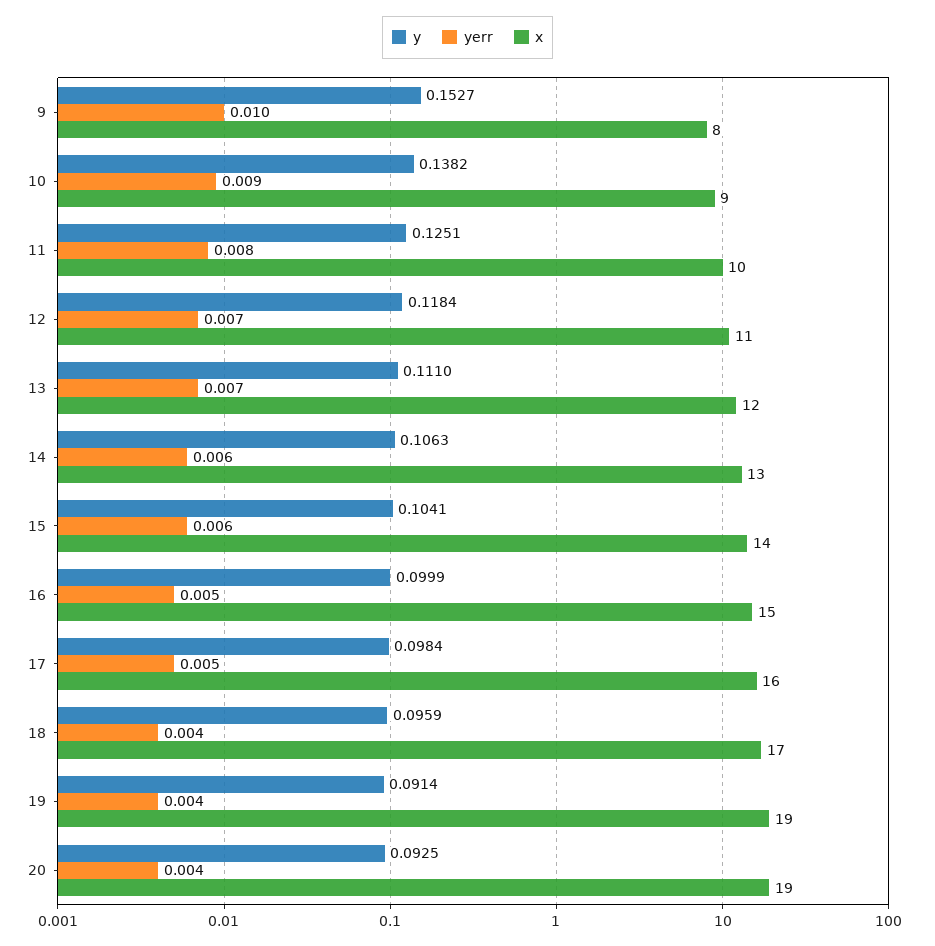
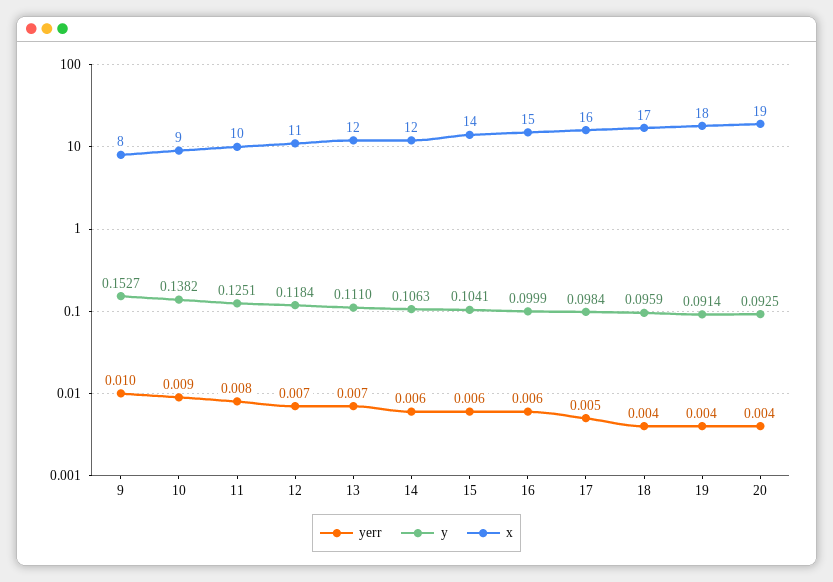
x, 14: 13 -> 12
yerr, 16: 0.005 -> 0.006
x, 19: 19 -> 18

